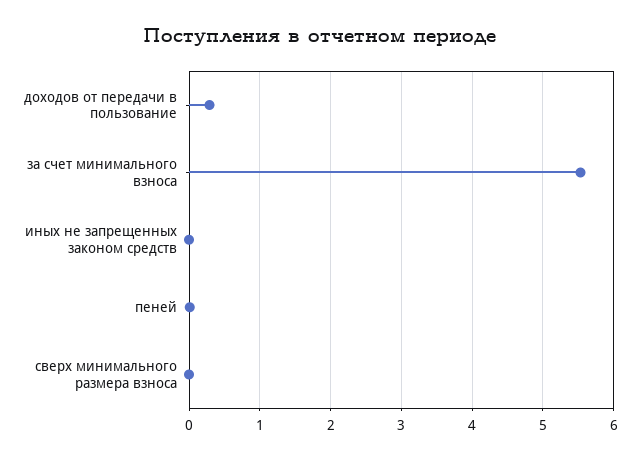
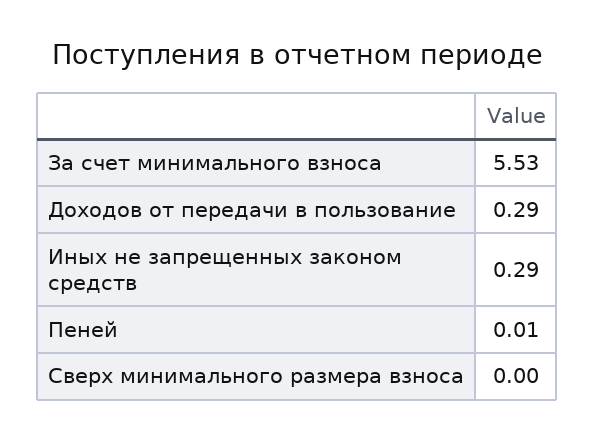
иных не запрещенных законом средств: 0 -> 0.29

